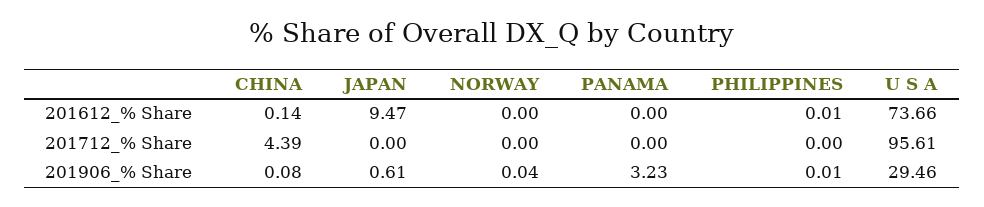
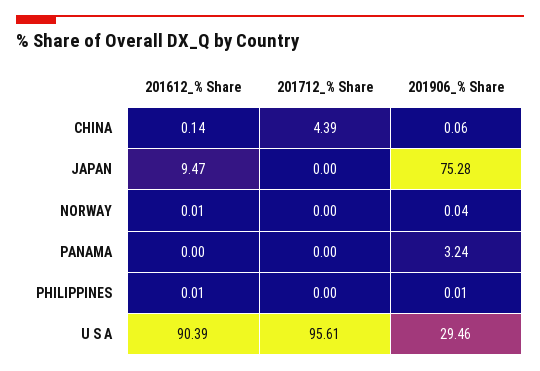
NORWAY, 201612_% Share: 0 -> 0.01
U S A, 201612_% Share: 73.66 -> 90.39
CHINA, 201906_% Share: 0.08 -> 0.06
JAPAN, 201906_% Share: 0.61 -> 75.28
PANAMA, 201906_% Share: 3.23 -> 3.24

